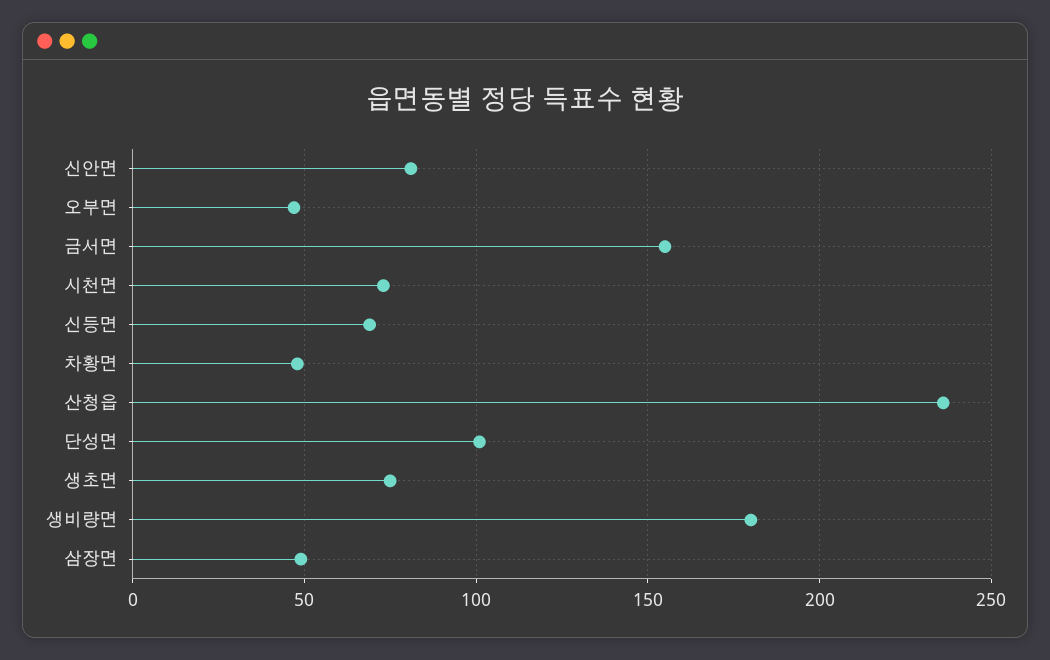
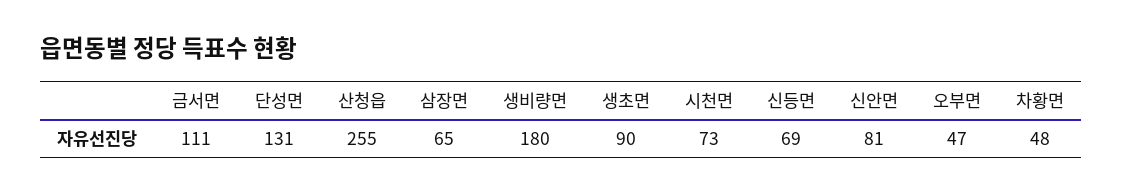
금서면: 155 -> 111
산청읍: 235 -> 255
단성면: 100 -> 131
생초면: 75 -> 90
삼장면: 50 -> 65

